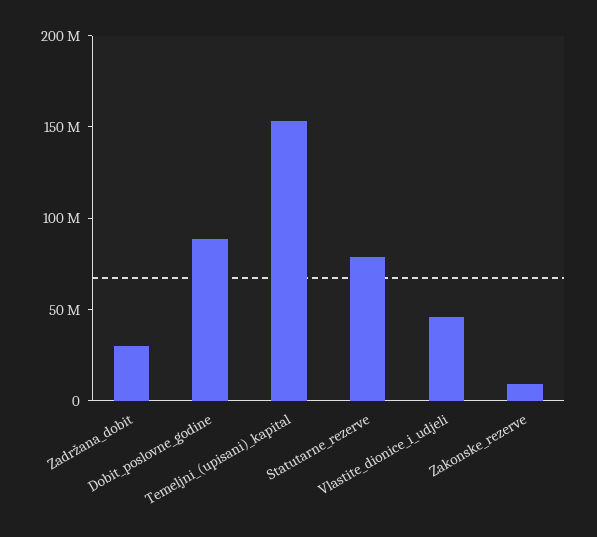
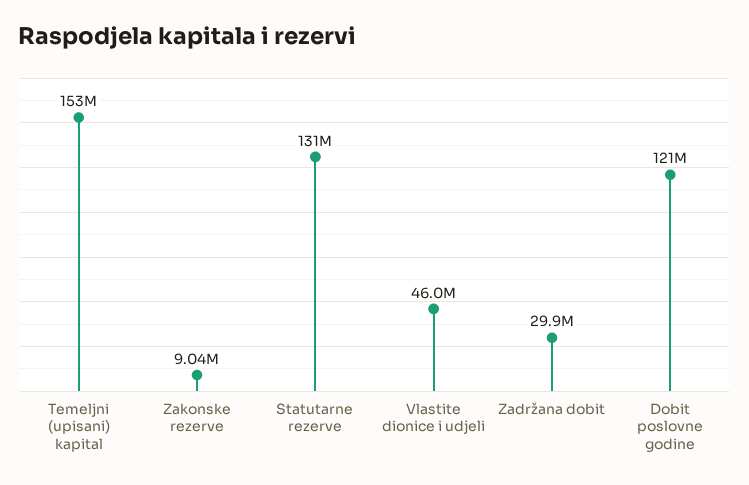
Dobit_poslovne_godine: 90000000 -> 121000000
Statutarne_rezerve: 80000000 -> 131000000

